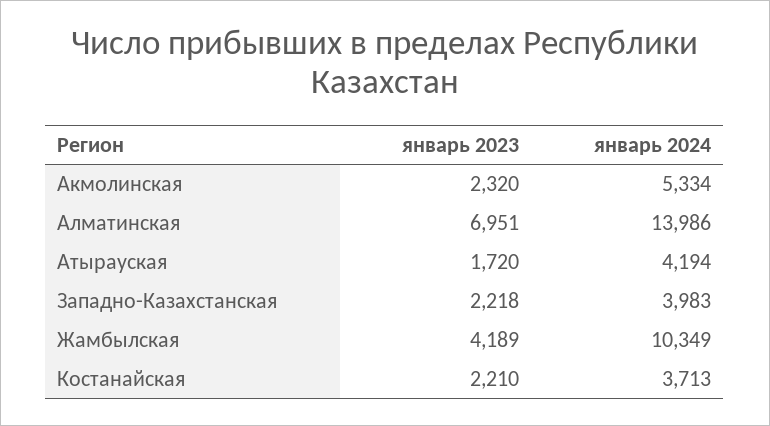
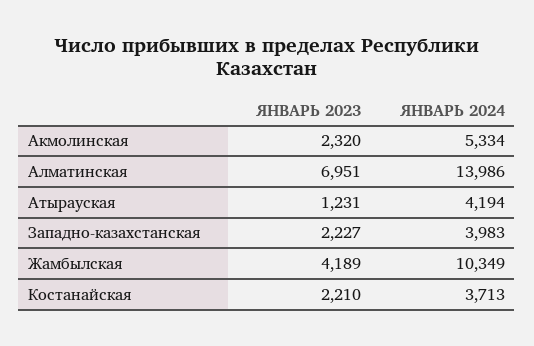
январь 2023, Атырауская: 1720 -> 1231
январь 2023, Западно-Казахстанская: 2218 -> 2227

